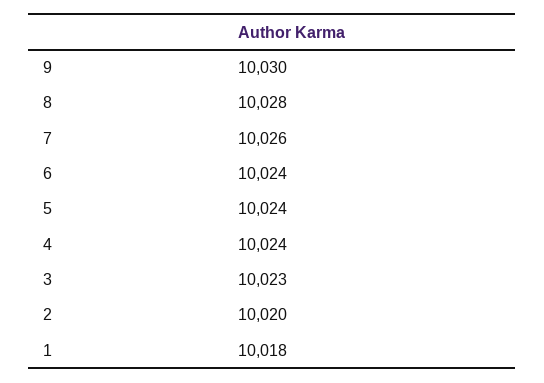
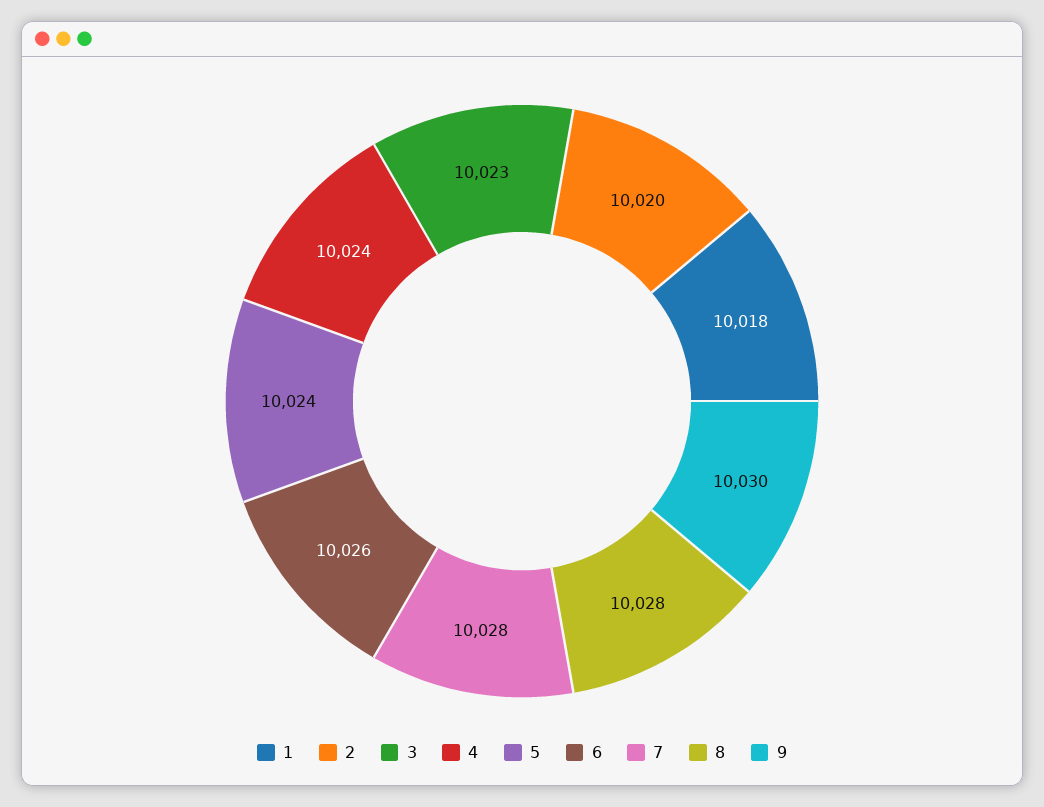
7: 10026 -> 10028
6: 10024 -> 10026

